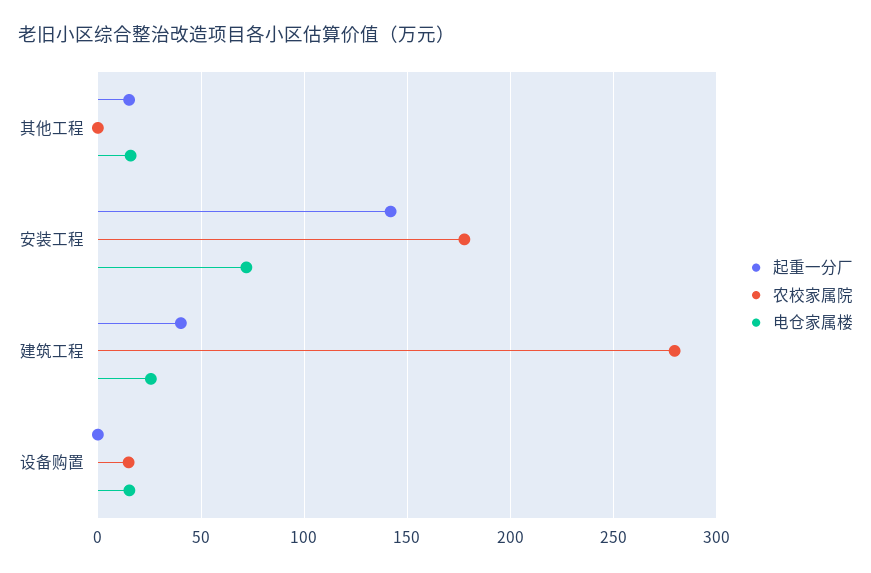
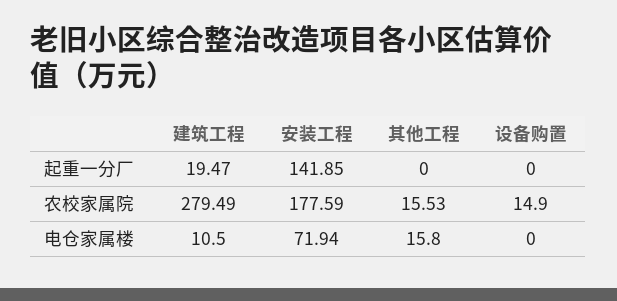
起重一分厂, 其他工程: 15 -> 0
农校家属院, 其他工程: 0 -> 15.53
起重一分厂, 建筑工程: 40 -> 19.47
电仓家属楼, 建筑工程: 25 -> 10.5
电仓家属楼, 设备购置: 15 -> 0

